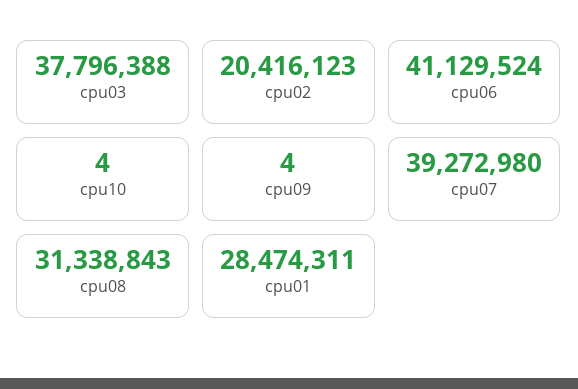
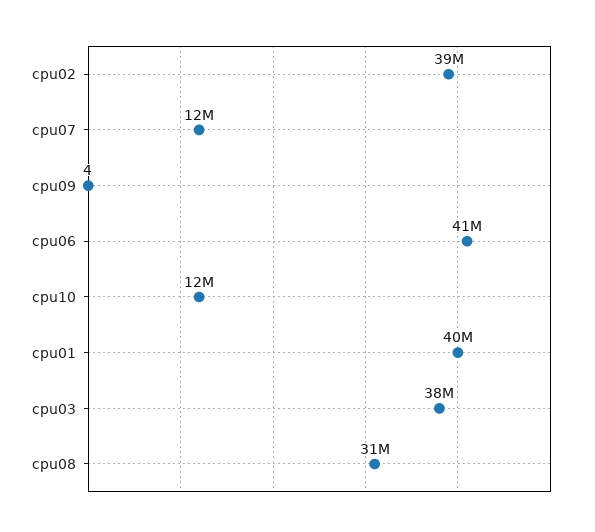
cpu02: 20416123 -> 39000000
cpu10: 4 -> 12000000
cpu07: 39272980 -> 12000000
cpu01: 28474311 -> 40000000

